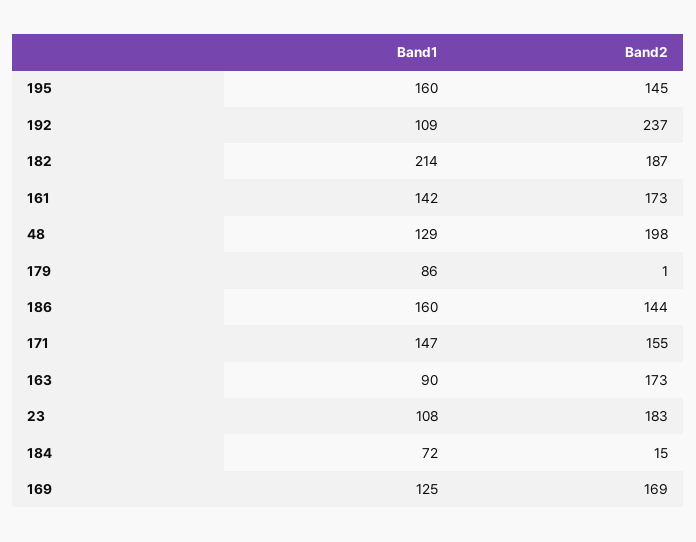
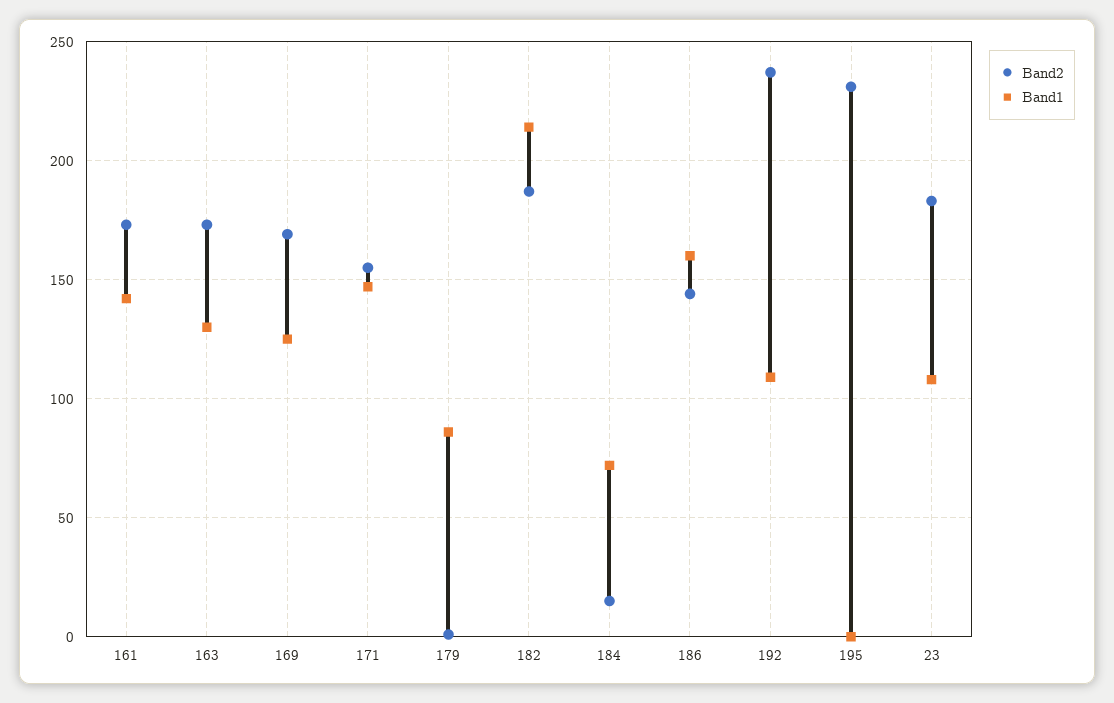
Band1, 195: 160 -> 0
Band2, 195: 145 -> 230
Band1, 48: 129 -> none
Band2, 48: 198 -> none
Band1, 163: 90 -> 130

